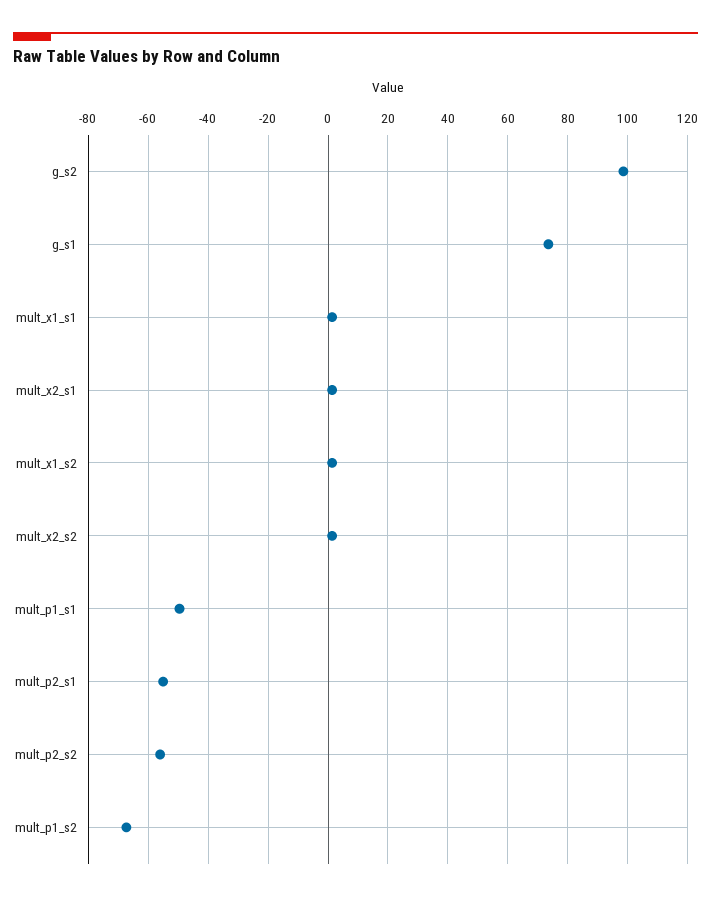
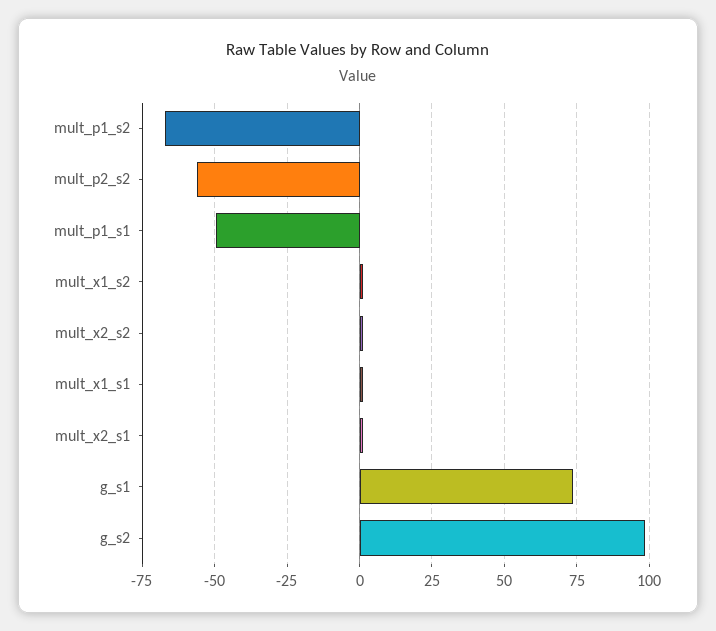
mult_p2_s1: -55 -> none

